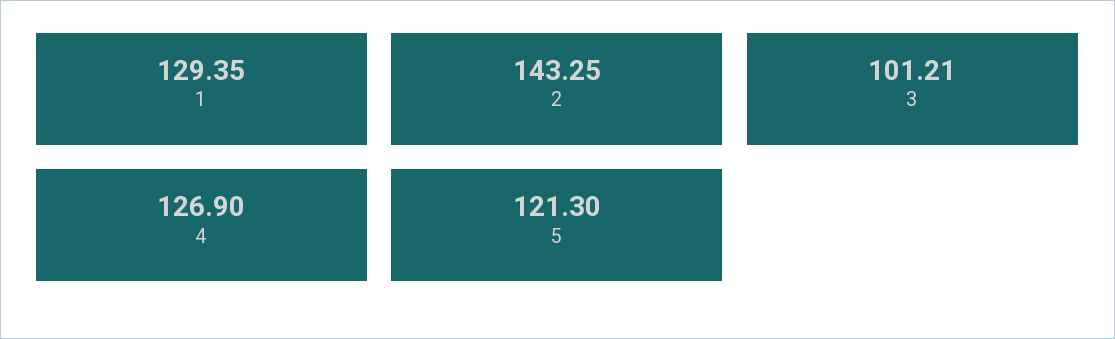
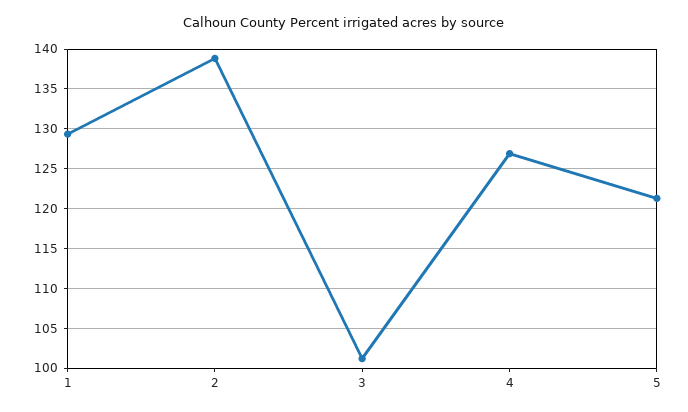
2: 143.25 -> 139

